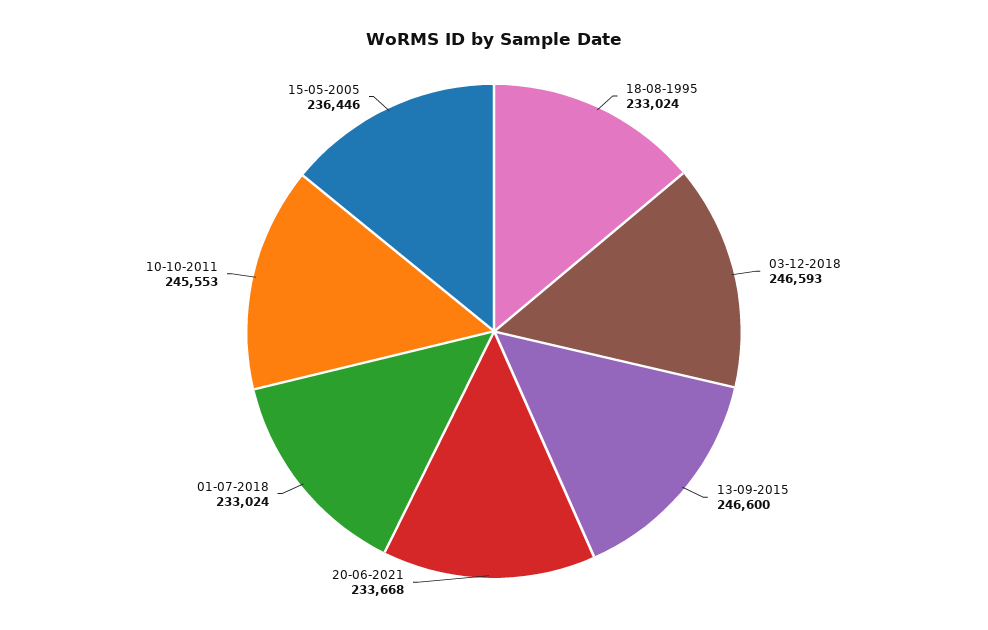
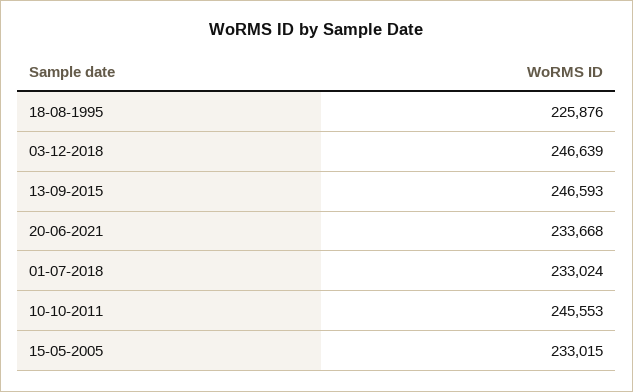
18-08-1995: 233024 -> 225876
03-12-2018: 246593 -> 246639
13-09-2015: 246600 -> 246593
15-05-2005: 236446 -> 233015

